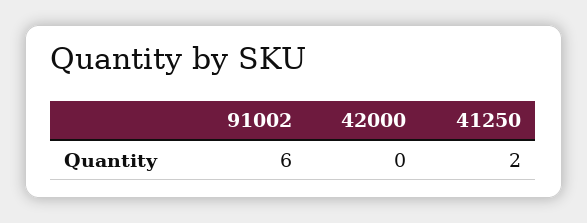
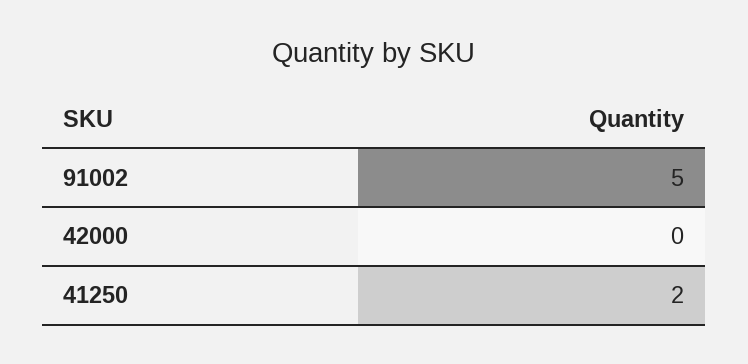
91002: 6 -> 5

